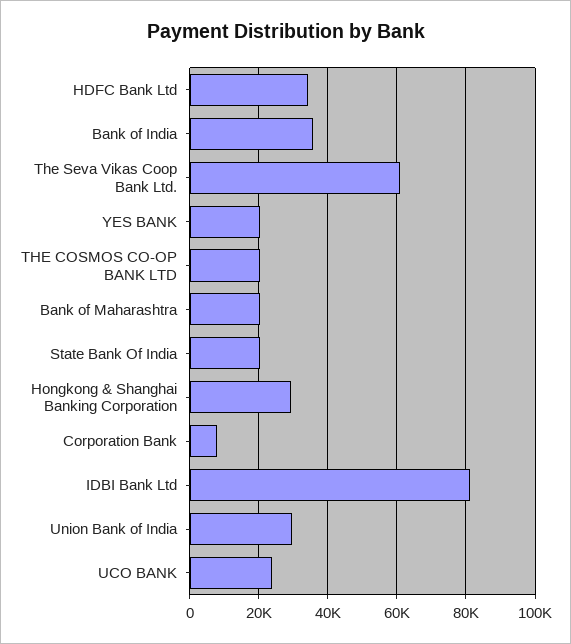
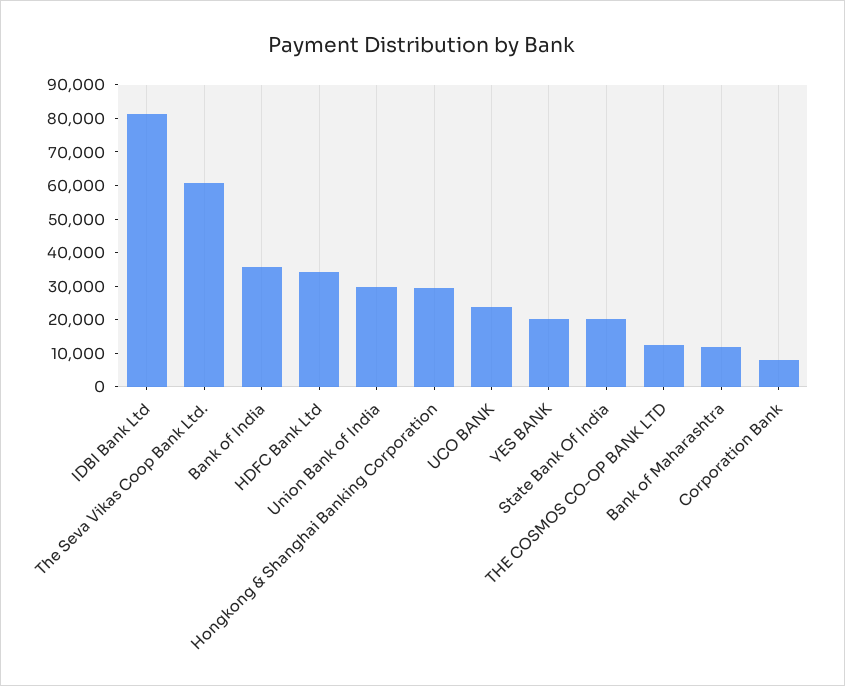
THE COSMOS CO-OP BANK LTD: 20000 -> 12500
Bank of Maharashtra: 20000 -> 12500

